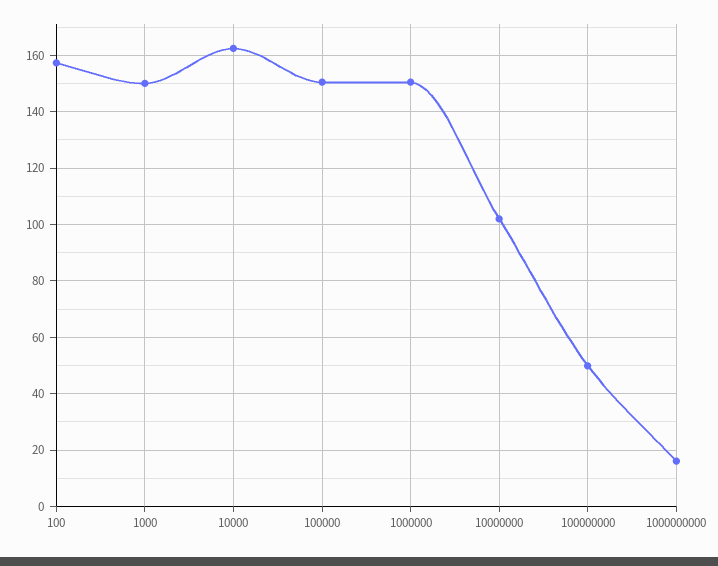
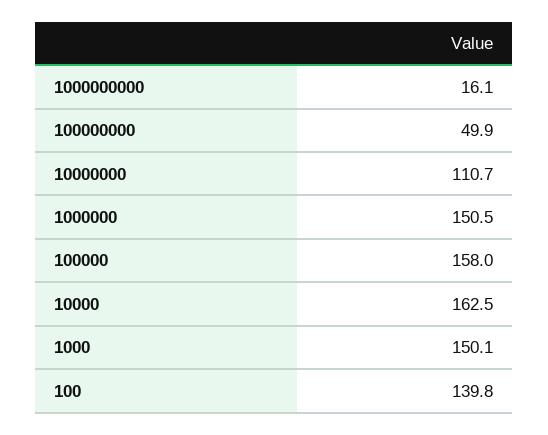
100: 157.5 -> 139.8
100000: 150 -> 158
10000000: 102.5 -> 110.7

